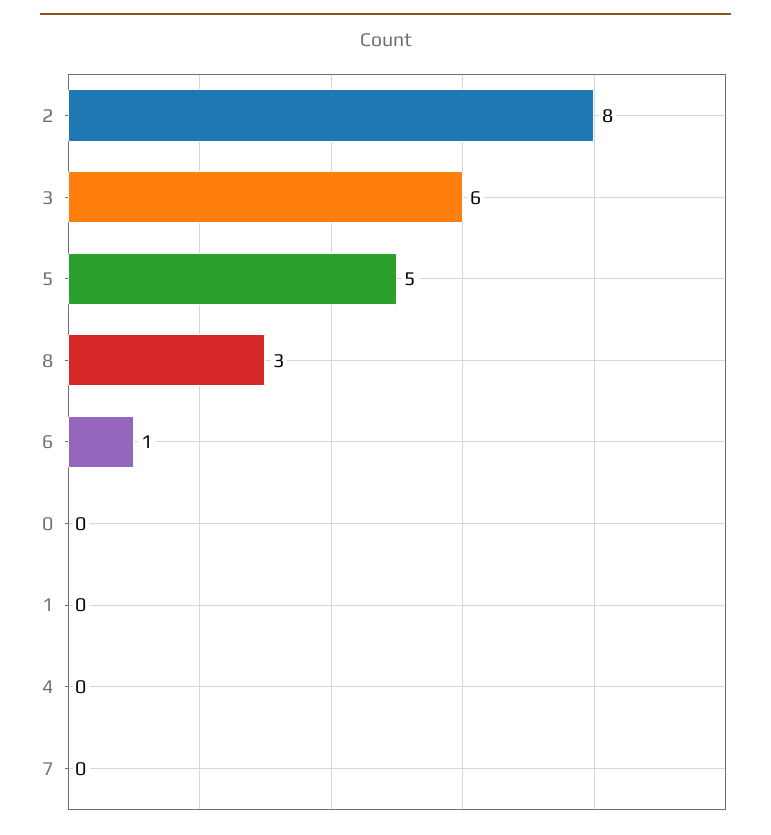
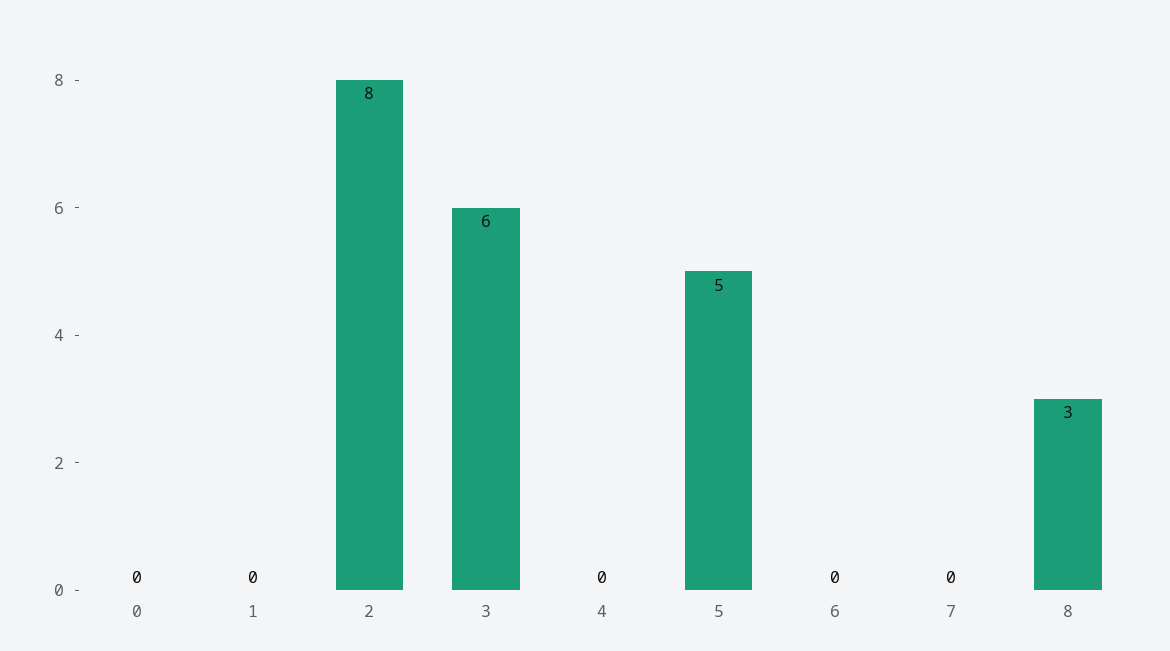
6: 1 -> 0

